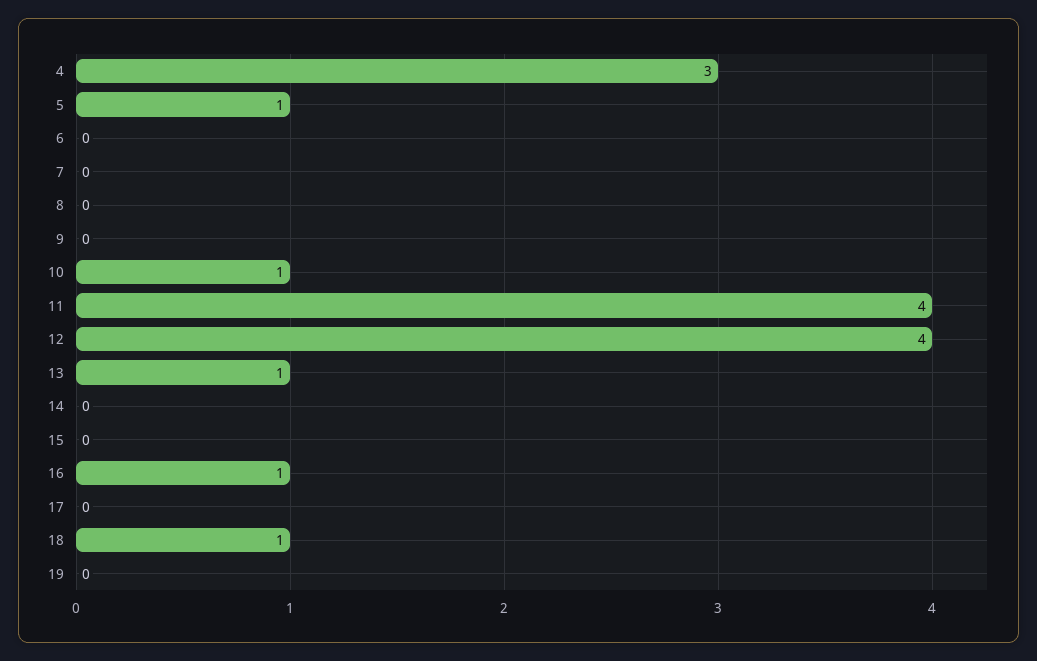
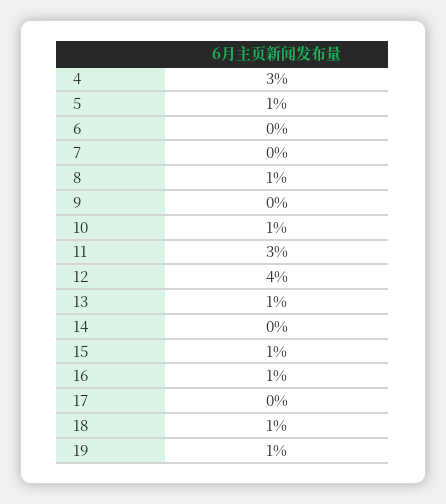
8: 0 -> 1
11: 4 -> 3
15: 0 -> 1
19: 0 -> 1

